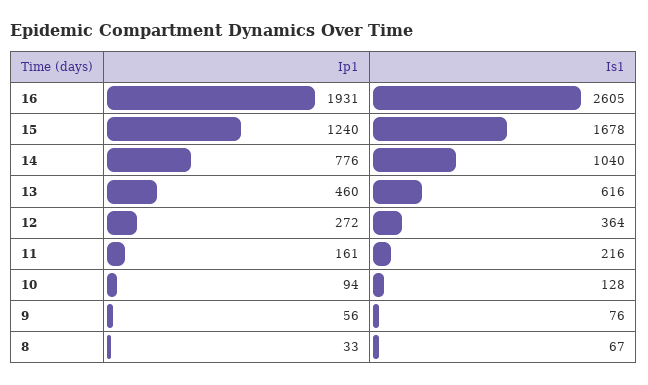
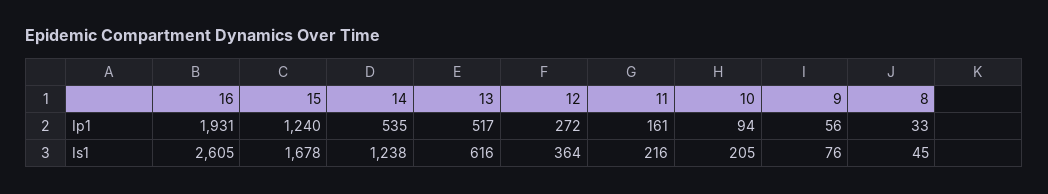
Ip1, 14: 776 -> 535
Is1, 14: 1040 -> 1238
Ip1, 13: 460 -> 517
Is1, 10: 128 -> 205
Is1, 8: 67 -> 45

